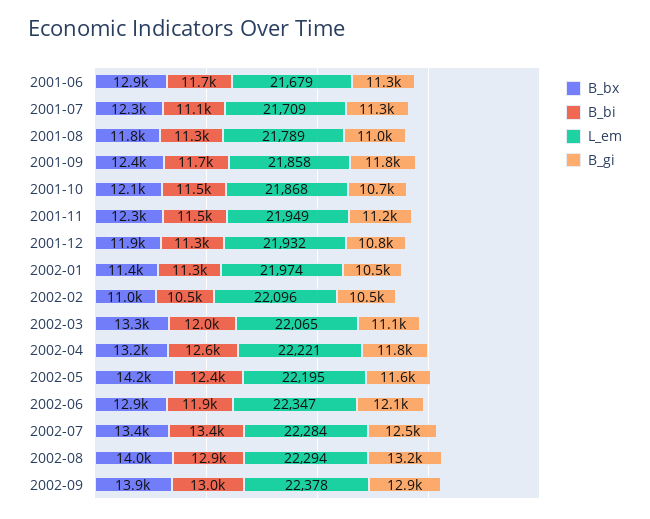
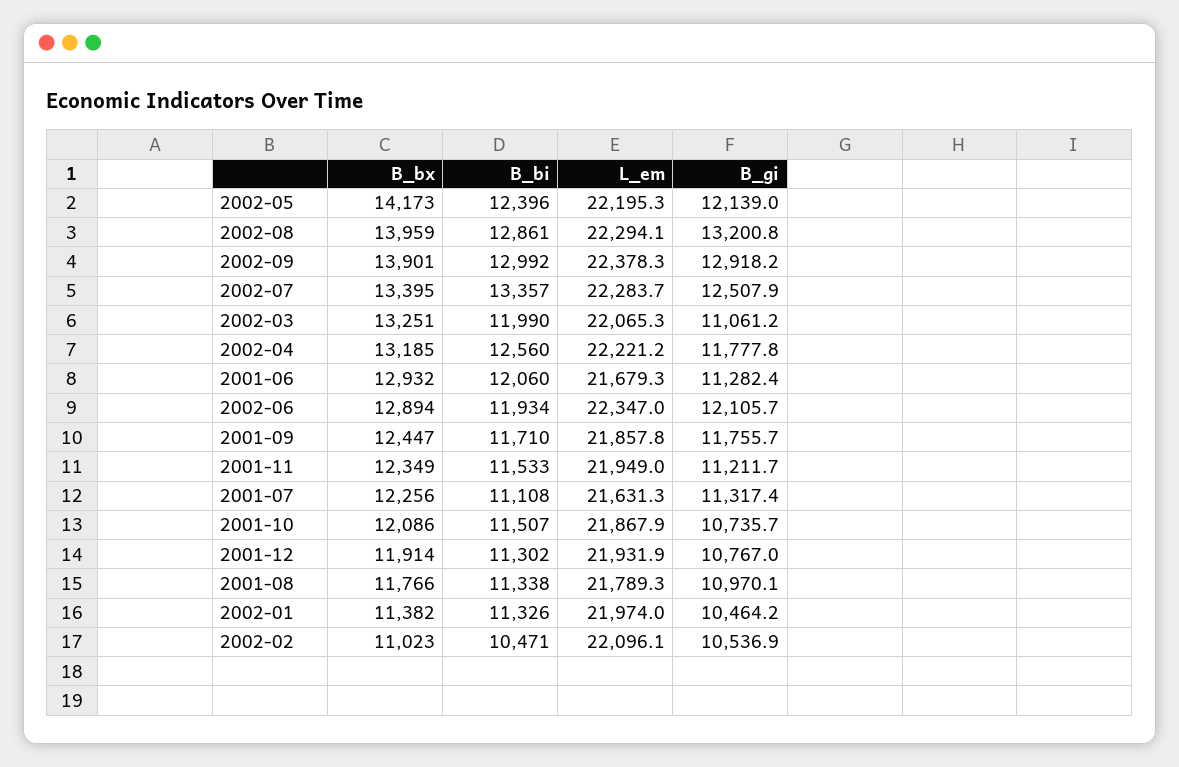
B_bi, 2001-06: 11700 -> 12060
L_em, 2001-07: 21709 -> 21631.3
B_gi, 2002-05: 11600 -> 12139

